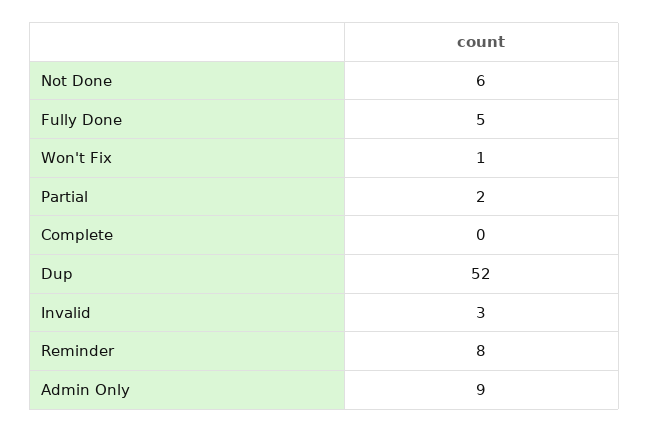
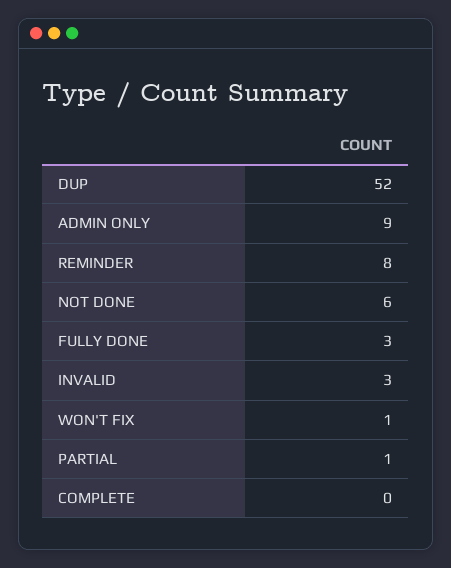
Fully Done: 5 -> 3
Partial: 2 -> 1

